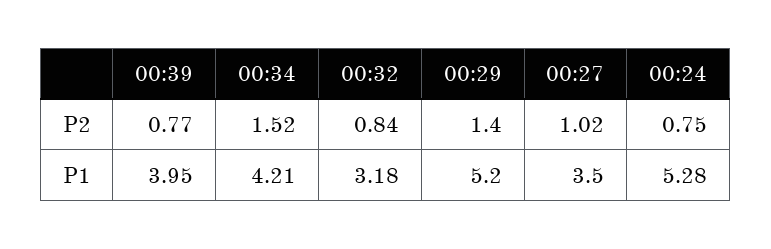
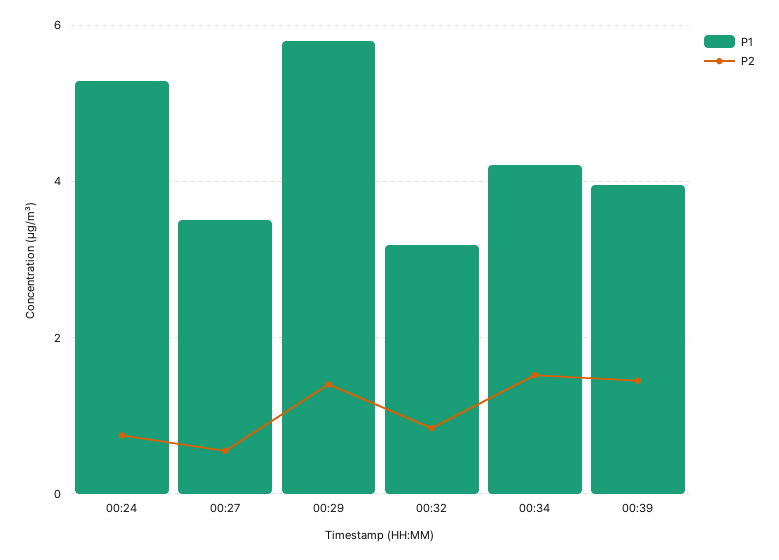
P2, 00:39: 0.77 -> 1.4
P2, 00:27: 1.02 -> 0.6
P1, 00:29: 5.2 -> 5.8

